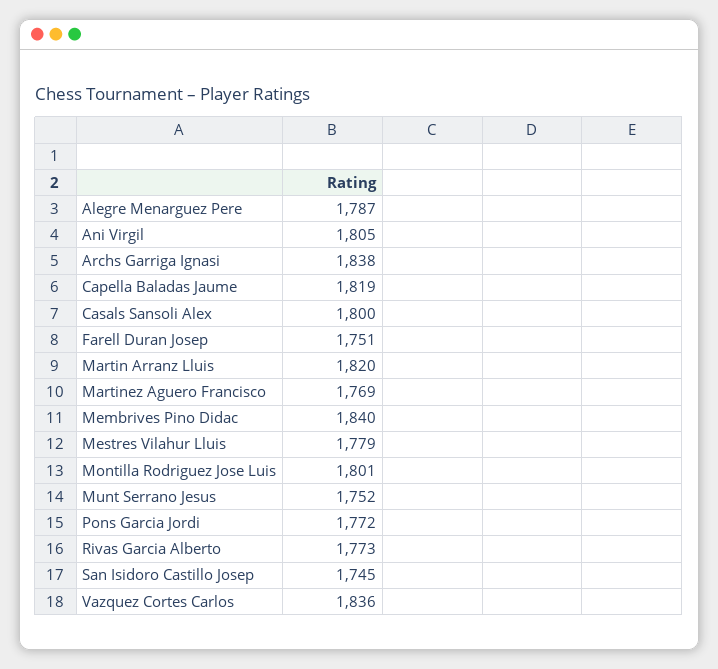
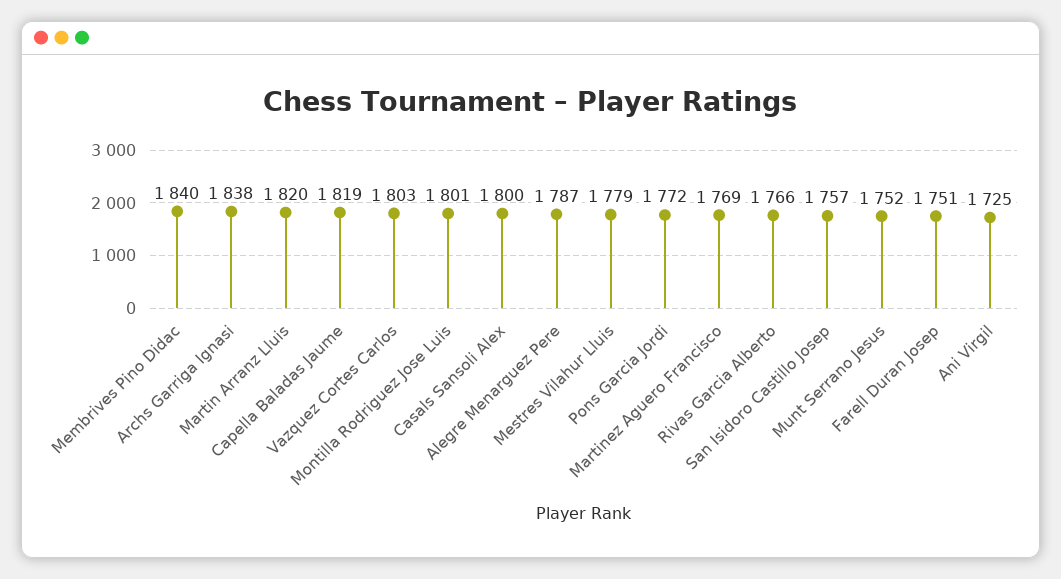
Ani Virgil: 1805 -> 1725
Rivas Garcia Alberto: 1773 -> 1766
San Isidoro Castillo Josep: 1745 -> 1757
Vazquez Cortes Carlos: 1836 -> 1803

